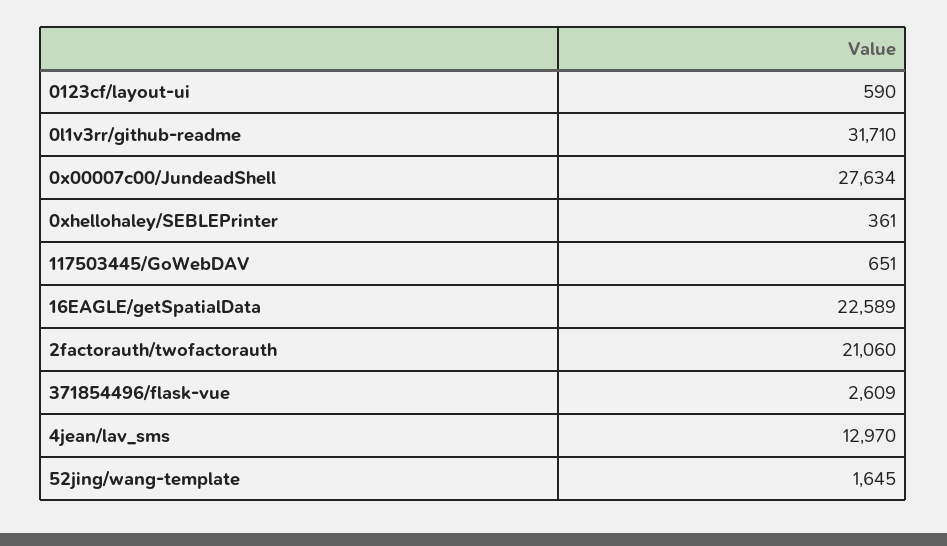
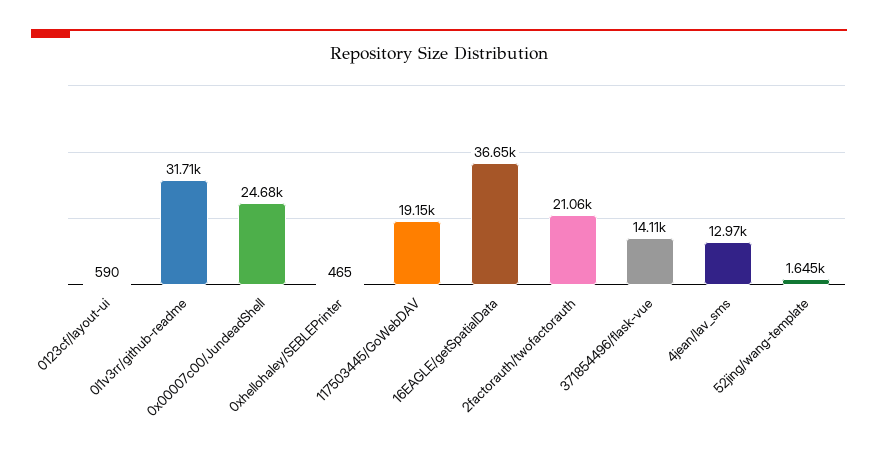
0x00007c00/JundeadShell: 27634 -> 24680
0xhellohaley/SEBLEPrinter: 361 -> 465
117503445/GoWebDAV: 651 -> 19150
16EAGLE/getSpatialData: 22589 -> 36650
371854496/flask-vue: 2609 -> 14110

